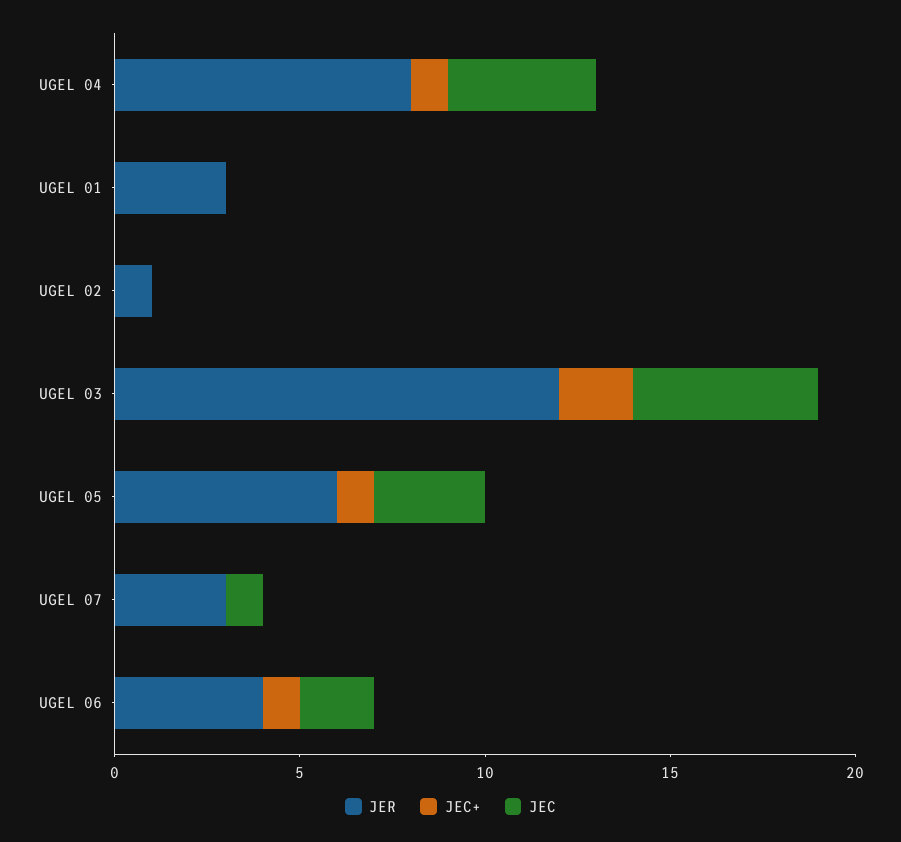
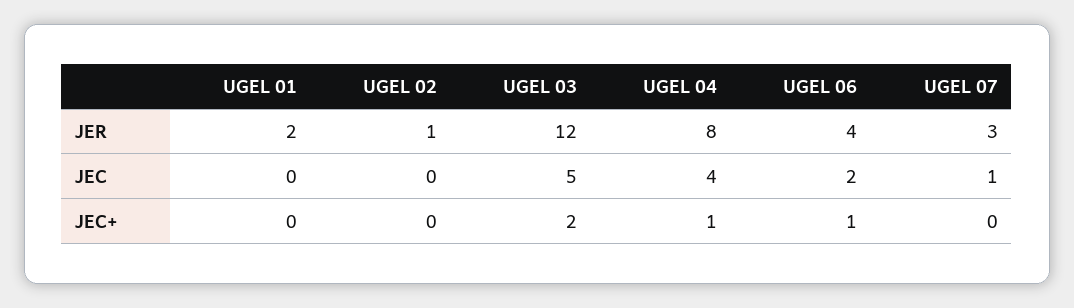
JER, UGEL 01: 3 -> 2
JER, UGEL 05: 6 -> none
JEC+, UGEL 05: 1 -> none
JEC, UGEL 05: 3 -> none

